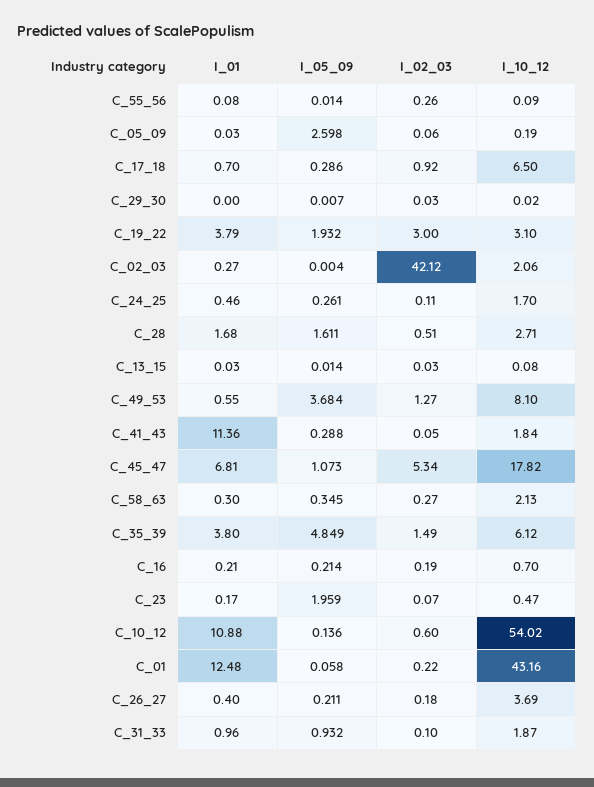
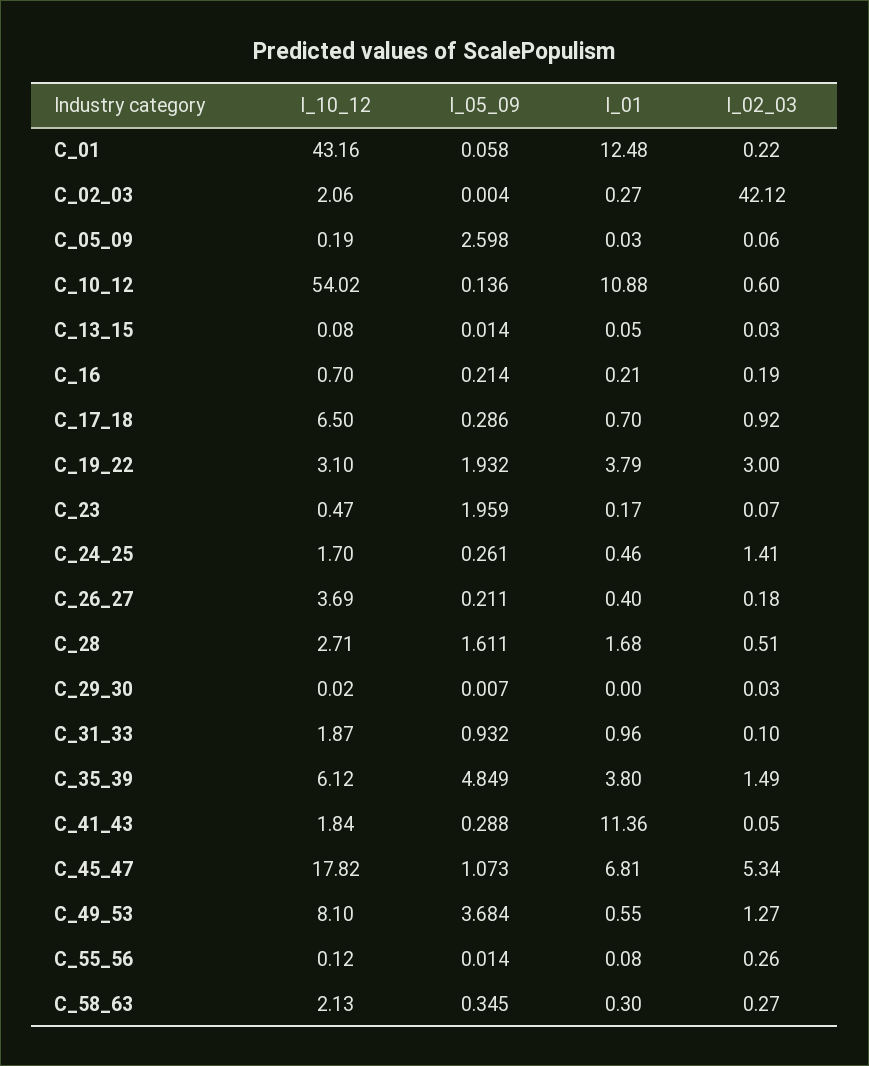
I_10_12, C_55_56: 0.09 -> 0.12
I_02_03, C_24_25: 0.11 -> 1.41
I_01, C_13_15: 0.03 -> 0.05

